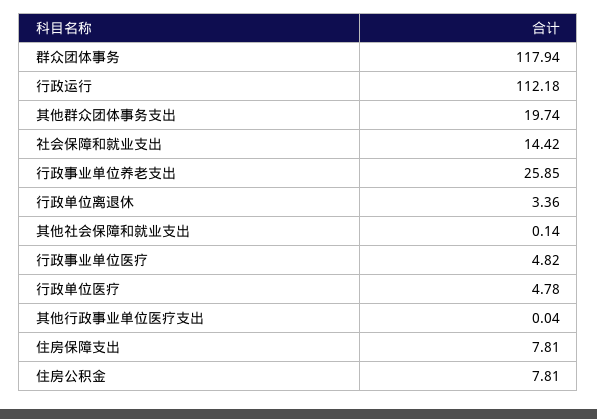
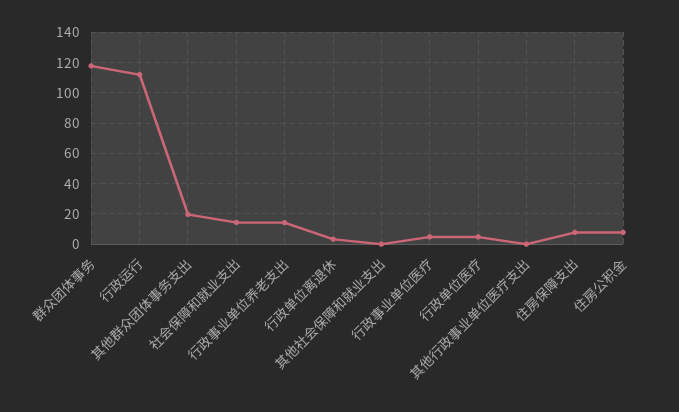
行政事业单位养老支出: 25.85 -> 15

